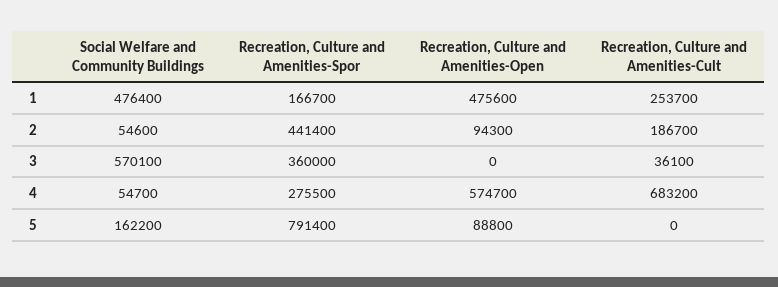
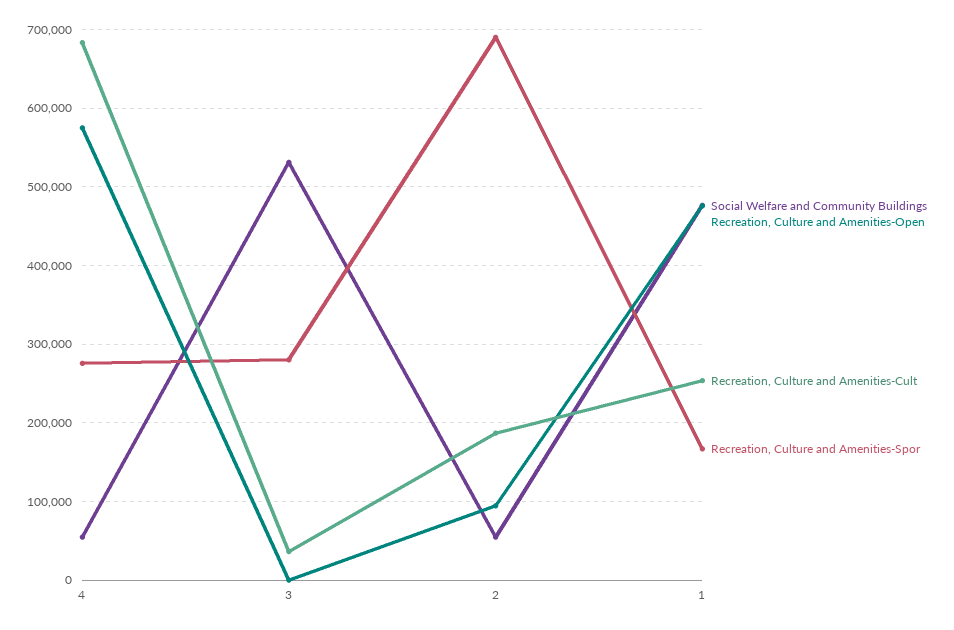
Recreation, Culture and Amenities-Spor, 2: 441400 -> 690000
Social Welfare and Community Buildings, 3: 570100 -> 530000
Recreation, Culture and Amenities-Spor, 3: 360000 -> 280000
Social Welfare and Community Buildings, 5: 162200 -> none
Recreation, Culture and Amenities-Spor, 5: 791400 -> none
Recreation, Culture and Amenities-Open, 5: 88800 -> none
Recreation, Culture and Amenities-Cult, 5: 0 -> none

